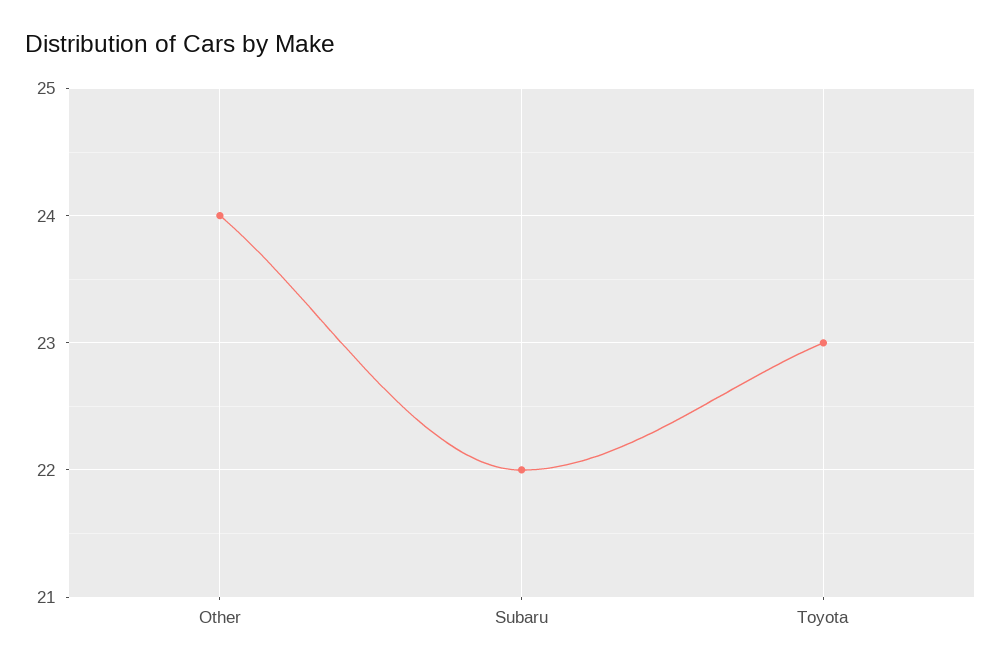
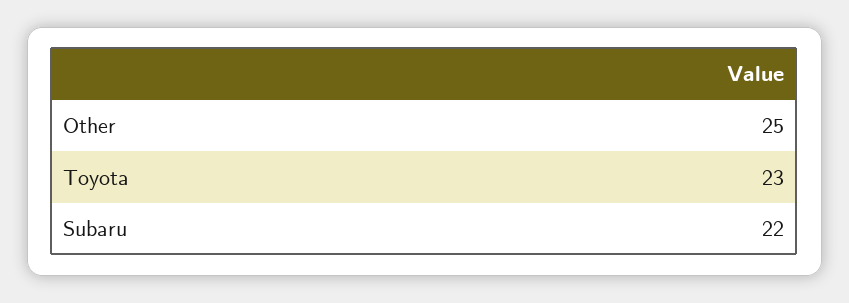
Other: 24 -> 25

